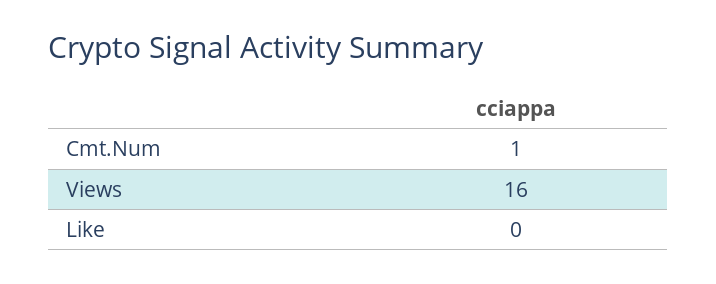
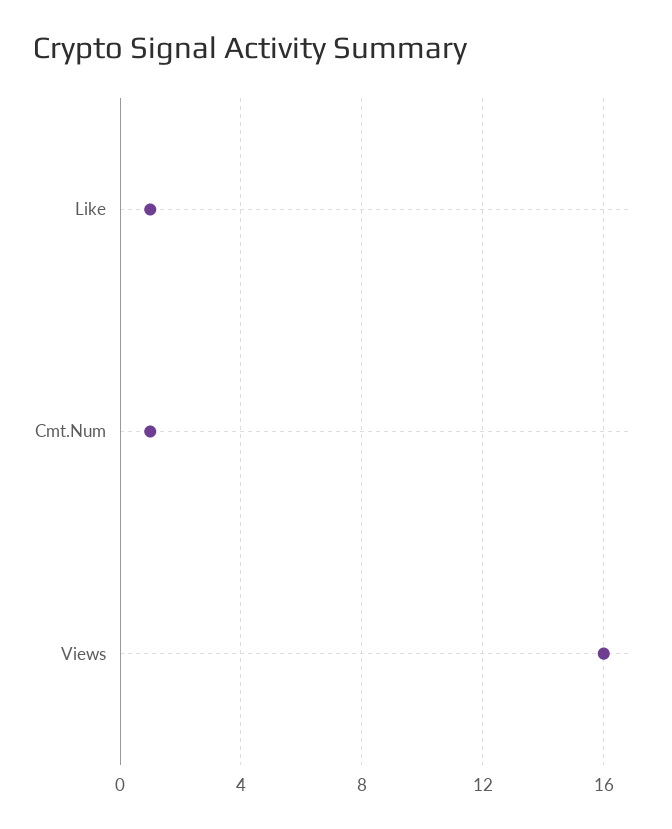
Like: 0 -> 1

